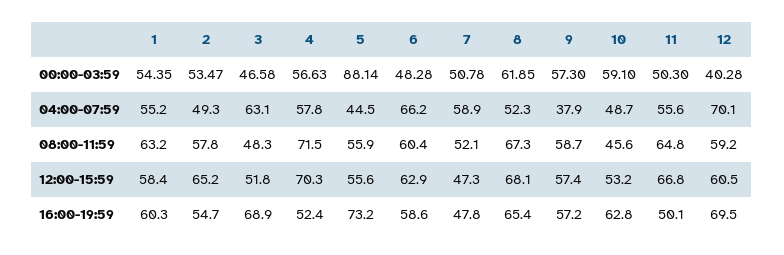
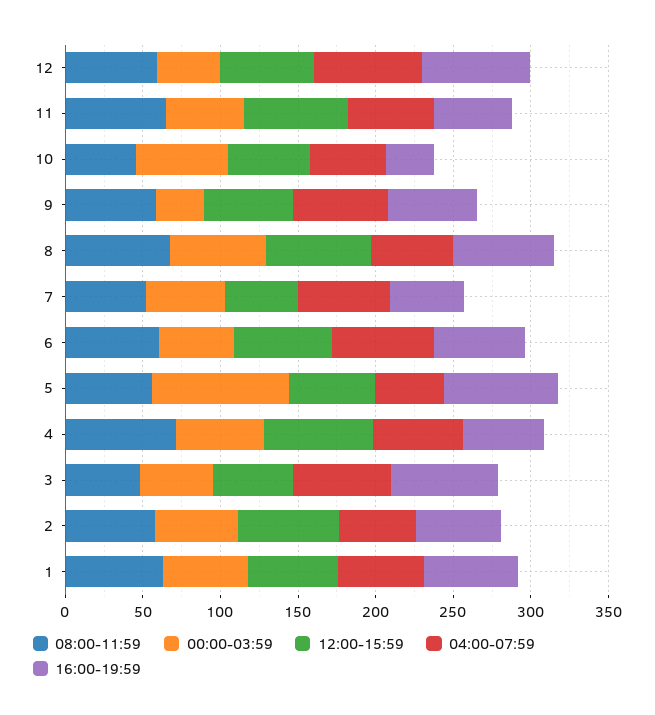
00:00-03:59, 9: 57.3 -> 30
04:00-07:59, 9: 37.9 -> 60
16:00-19:59, 10: 62.8 -> 30

